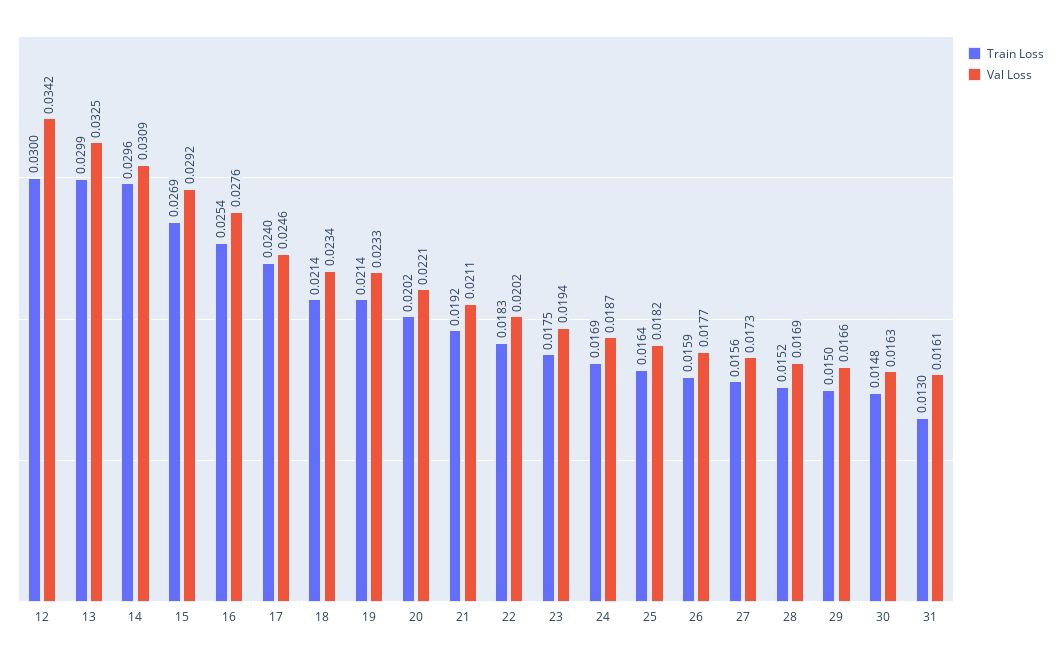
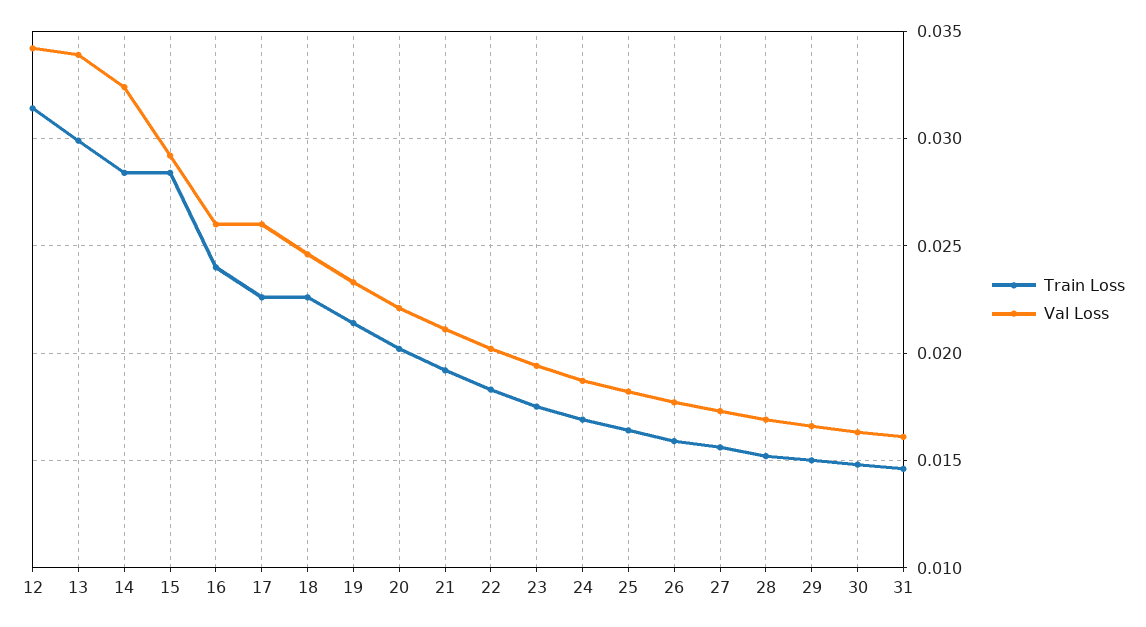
Train Loss, 12: 0.03 -> 0.0315
Val Loss, 13: 0.0325 -> 0.034
Train Loss, 14: 0.0296 -> 0.0285
Val Loss, 14: 0.0309 -> 0.0325
Train Loss, 15: 0.0269 -> 0.0285
Train Loss, 16: 0.0254 -> 0.024
Val Loss, 16: 0.0276 -> 0.026
Train Loss, 17: 0.024 -> 0.0225
Val Loss, 17: 0.0246 -> 0.026
Train Loss, 18: 0.0214 -> 0.0225
Val Loss, 18: 0.0234 -> 0.0245
Train Loss, 31: 0.013 -> 0.0145

